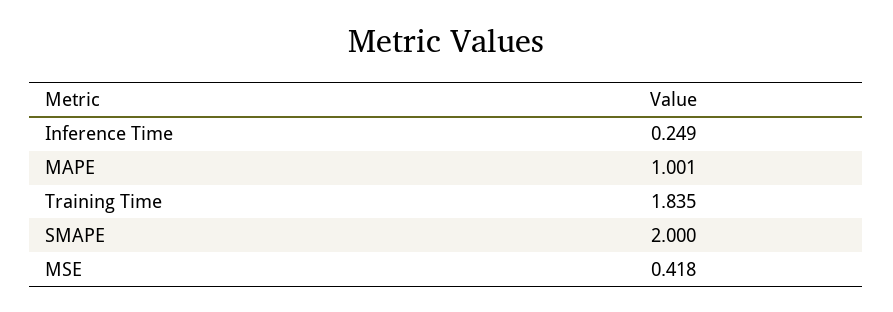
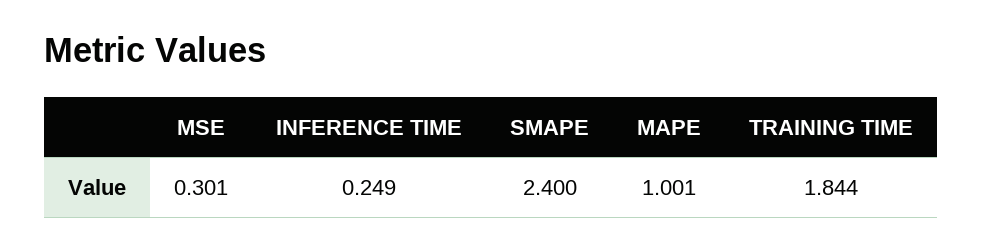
Training Time: 1.835 -> 1.844
SMAPE: 2 -> 2.4
MSE: 0.418 -> 0.301

